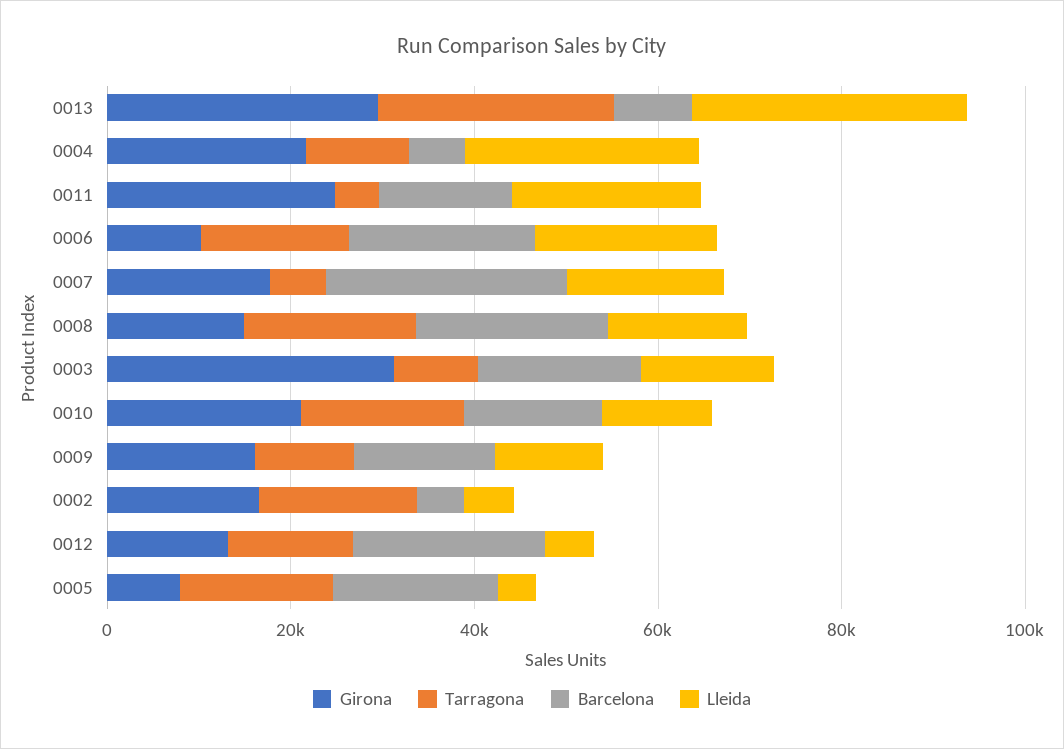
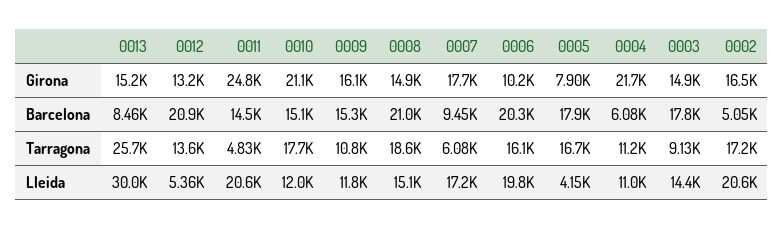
Girona, 0013: 30000 -> 15200
Lleida, 0004: 25000 -> 11000
Barcelona, 0007: 25000 -> 9450
Girona, 0003: 30000 -> 14900
Lleida, 0002: 5000 -> 20600

